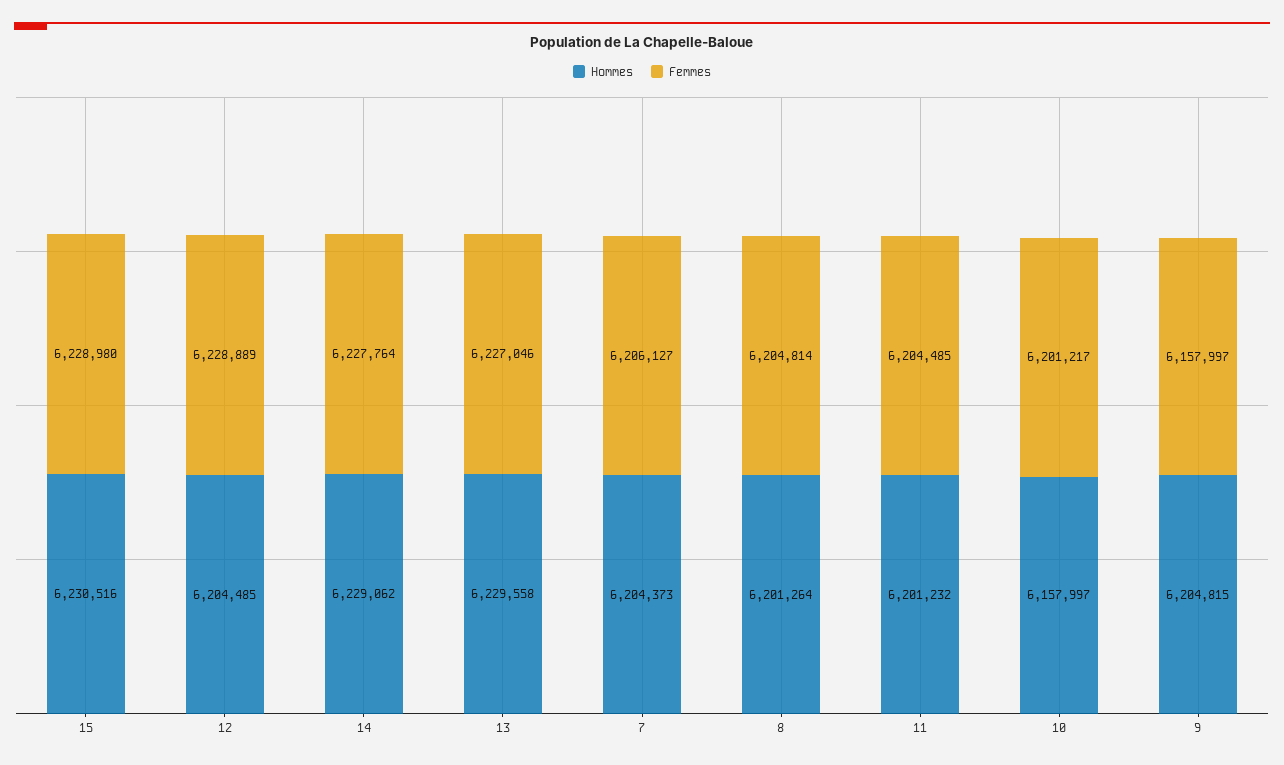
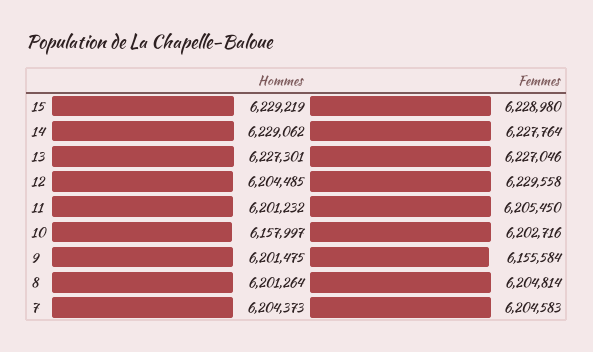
Hommes, 15: 6230516 -> 6229219
Femmes, 12: 6228889 -> 6229558
Hommes, 13: 6229558 -> 6227301
Femmes, 7: 6206127 -> 6204583
Femmes, 11: 6204485 -> 6205450
Femmes, 10: 6201217 -> 6202716
Hommes, 9: 6204815 -> 6201475
Femmes, 9: 6157997 -> 6155584

